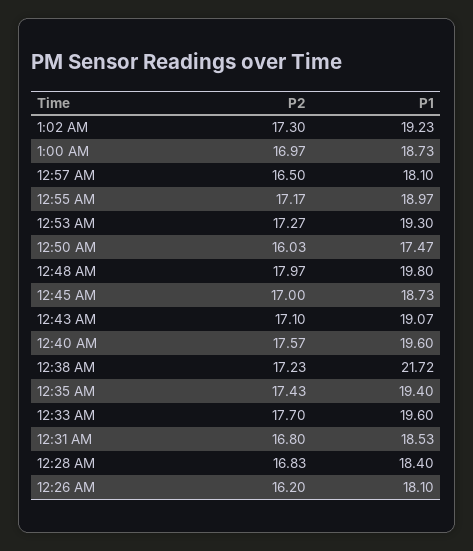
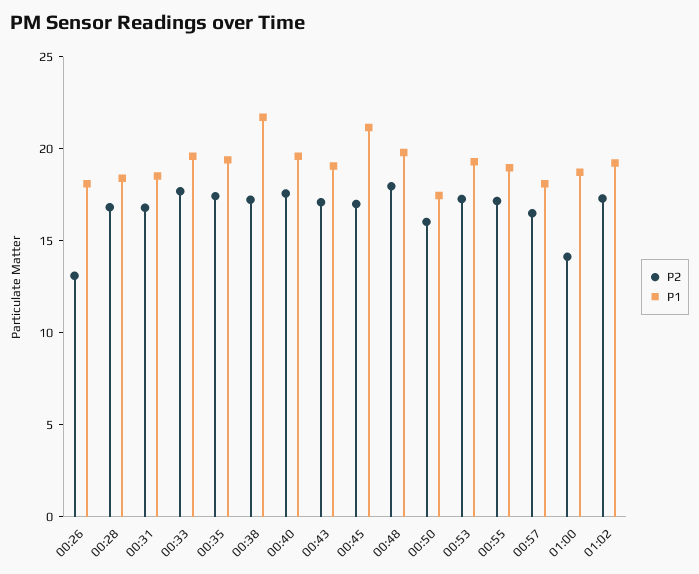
P2, 1:00 AM: 16.97 -> 14
P1, 12:45 AM: 18.73 -> 21
P2, 12:26 AM: 16.2 -> 13

